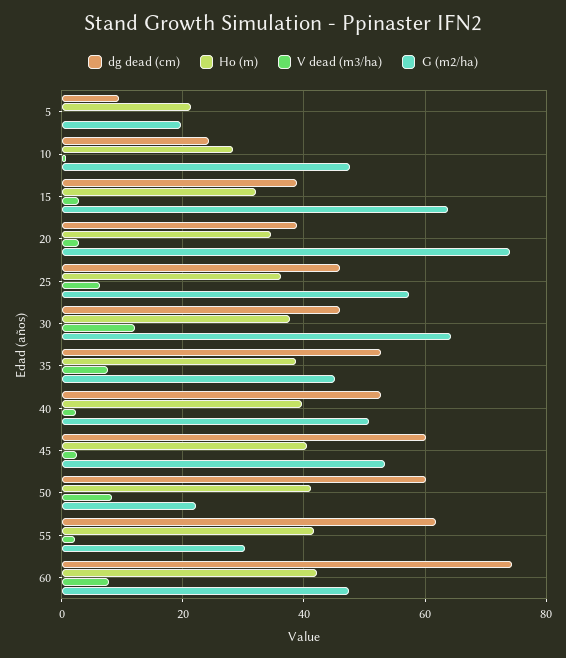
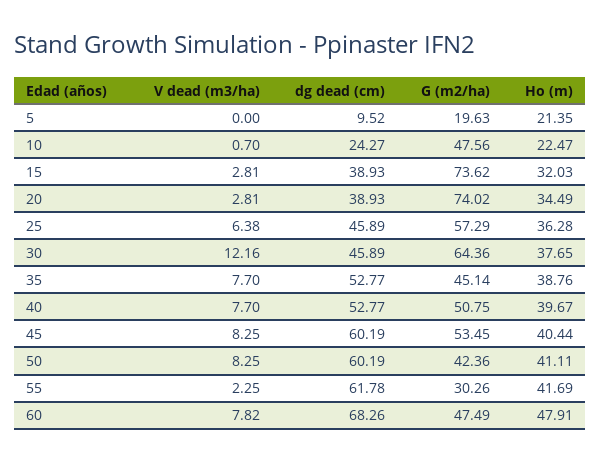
Ho (m), 10: 28 -> 22.47
G (m2/ha), 15: 64 -> 73.62
V dead (m3/ha), 40: 2 -> 7.7
V dead (m3/ha), 45: 2 -> 8.25
G (m2/ha), 50: 22 -> 42.36
dg dead (cm), 60: 74 -> 68.26
Ho (m), 60: 42 -> 47.91

